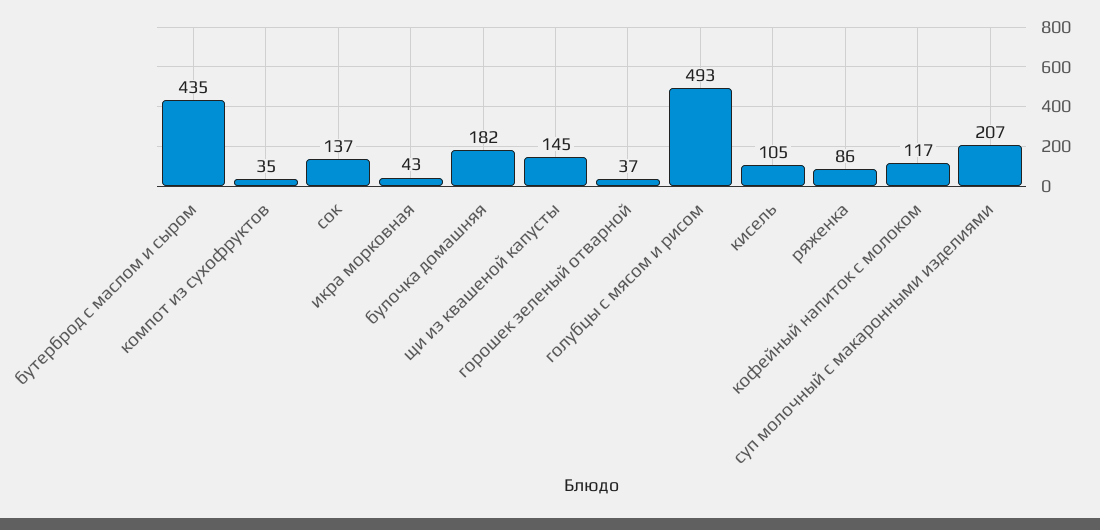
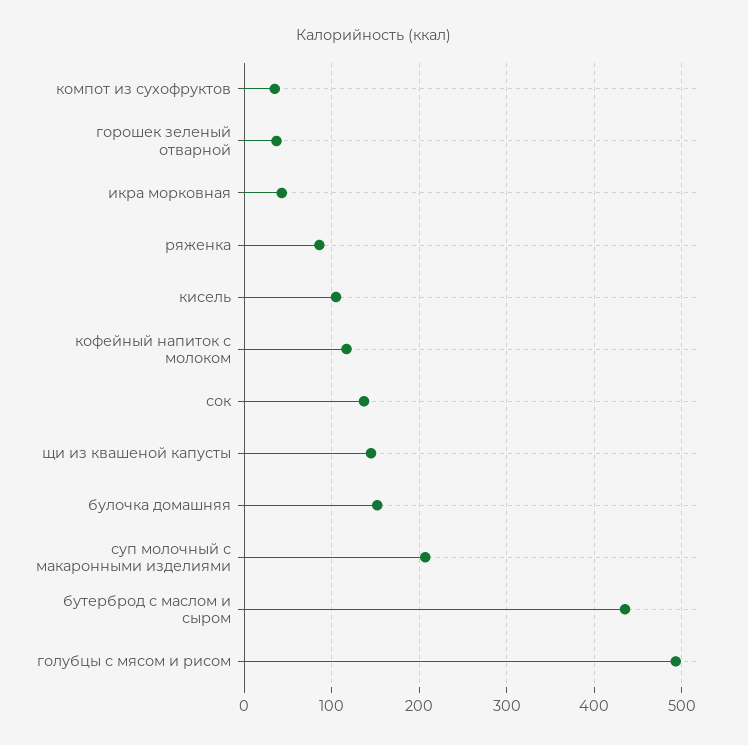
булочка домашняя: 182 -> 150

